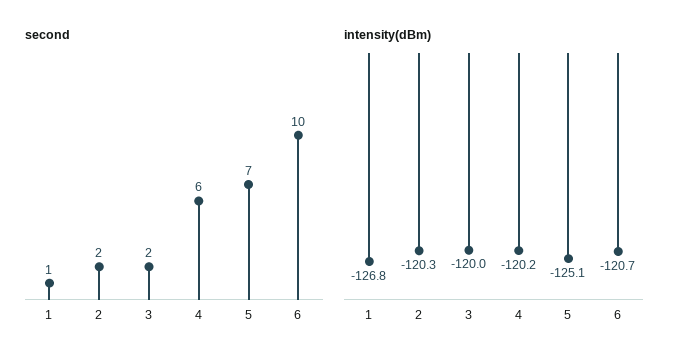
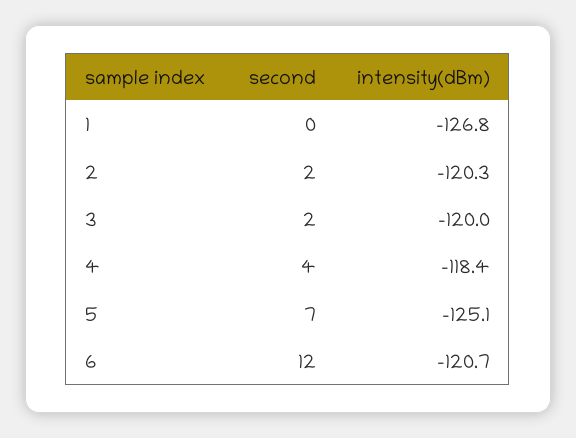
second, 1: 1 -> 0
second, 4: 6 -> 4
second, 6: 10 -> 12
intensity(dBm), 4: -120.2 -> -118.4

